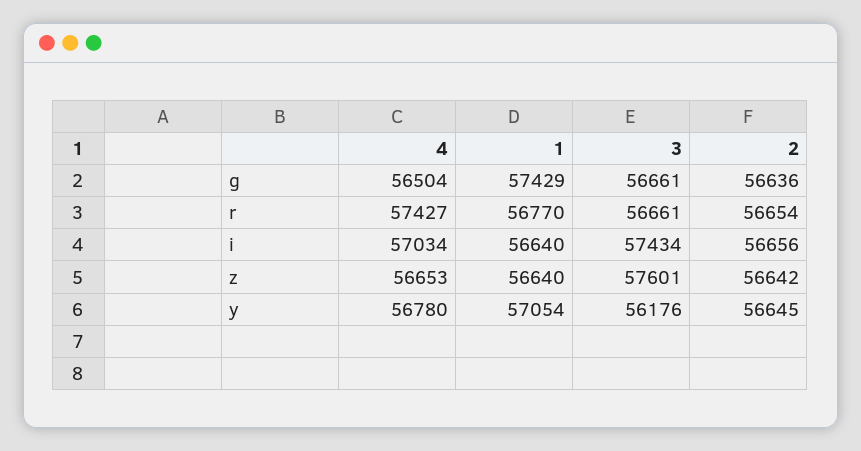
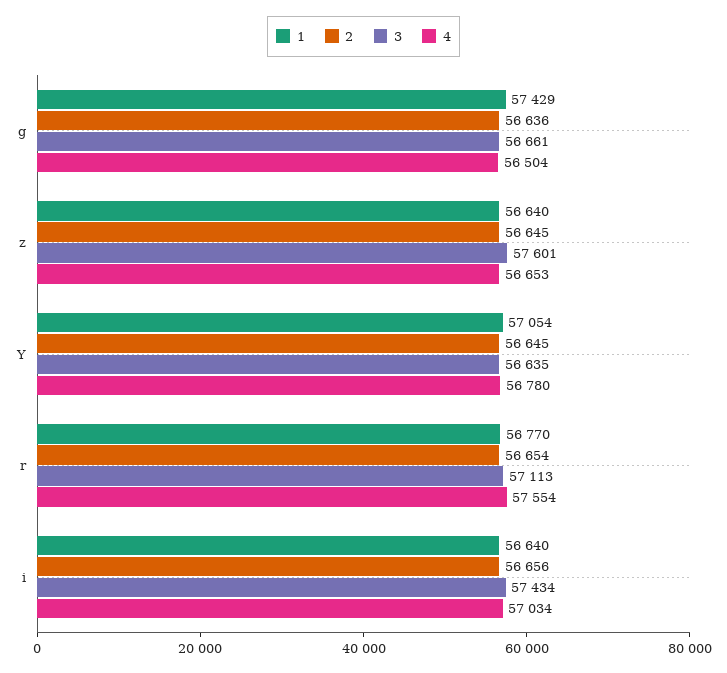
4, r: 57427 -> 57554
3, r: 56661 -> 57113
2, z: 56642 -> 56645
3, y: 56176 -> 56635

